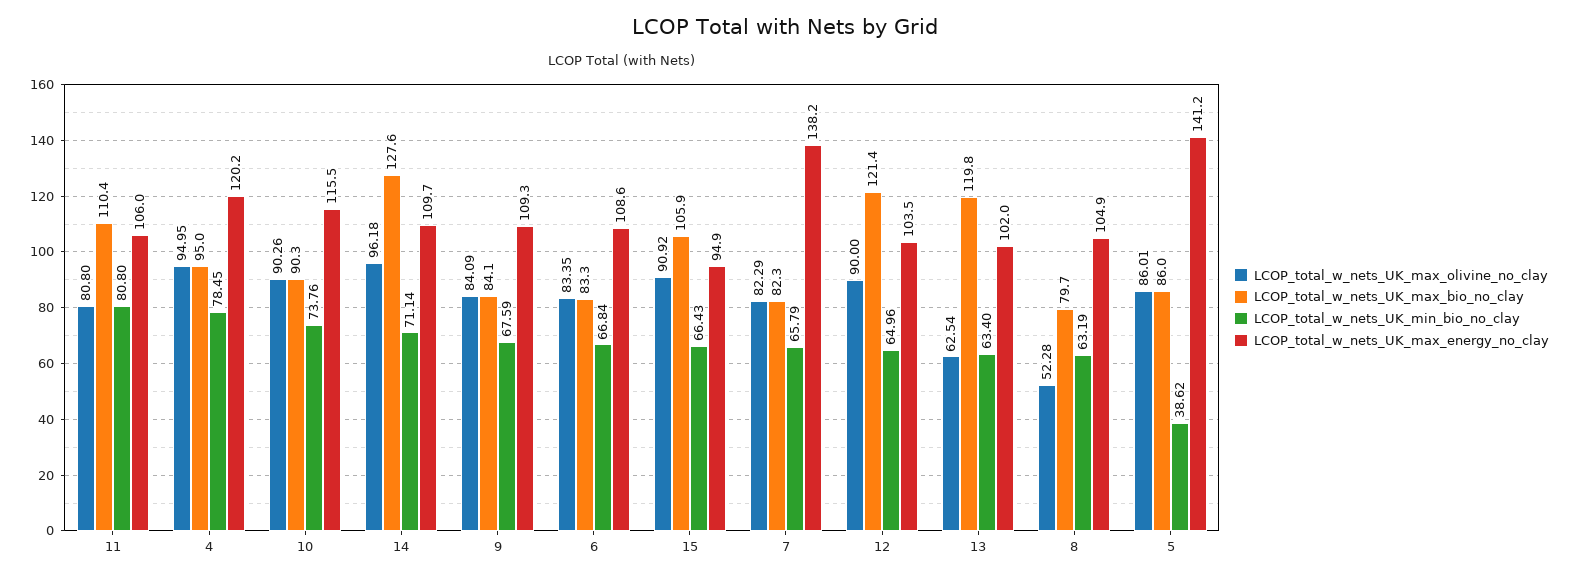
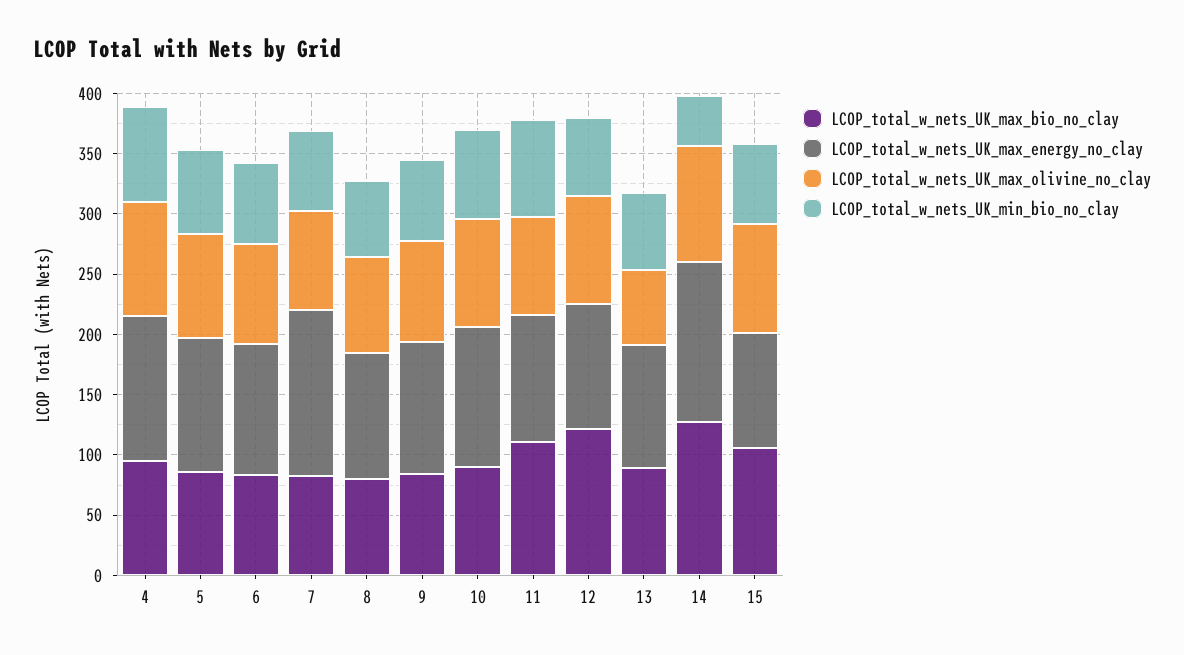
LCOP_total_w_nets_UK_min_bio_no_clay, 14: 71.14 -> 40
LCOP_total_w_nets_UK_max_energy_no_clay, 14: 109.7 -> 130
LCOP_total_w_nets_UK_max_bio_no_clay, 13: 119.8 -> 90
LCOP_total_w_nets_UK_max_olivine_no_clay, 8: 52.28 -> 80
LCOP_total_w_nets_UK_min_bio_no_clay, 5: 38.62 -> 70
LCOP_total_w_nets_UK_max_energy_no_clay, 5: 141.2 -> 110

